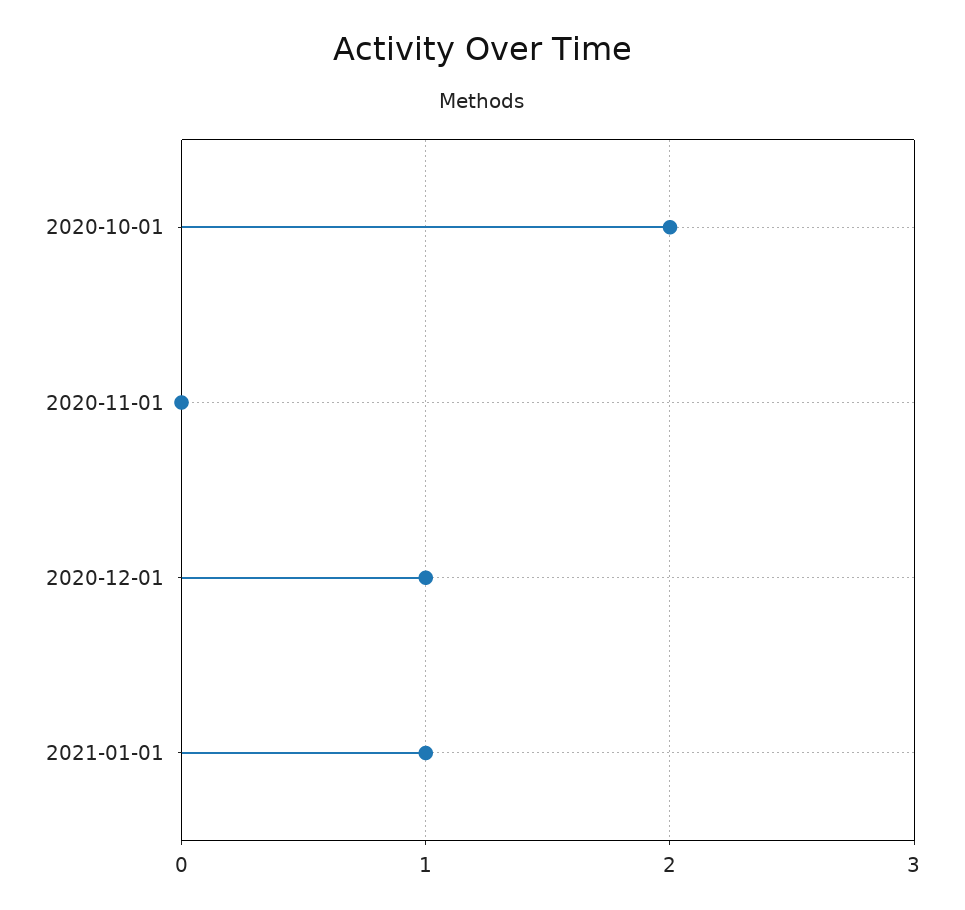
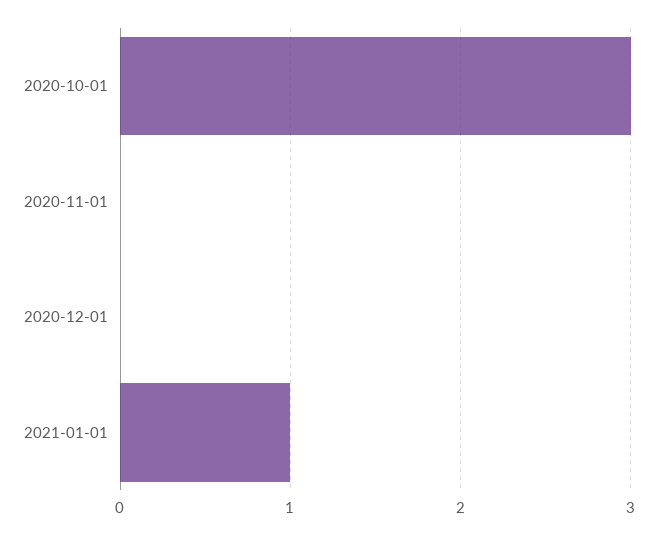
2020-10-01: 2 -> 3
2020-12-01: 1 -> 0

